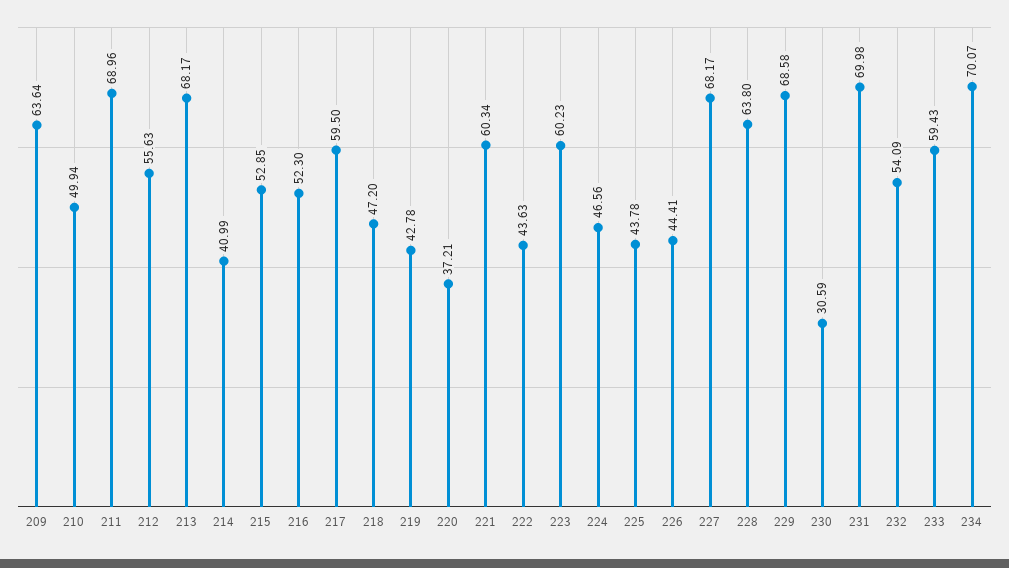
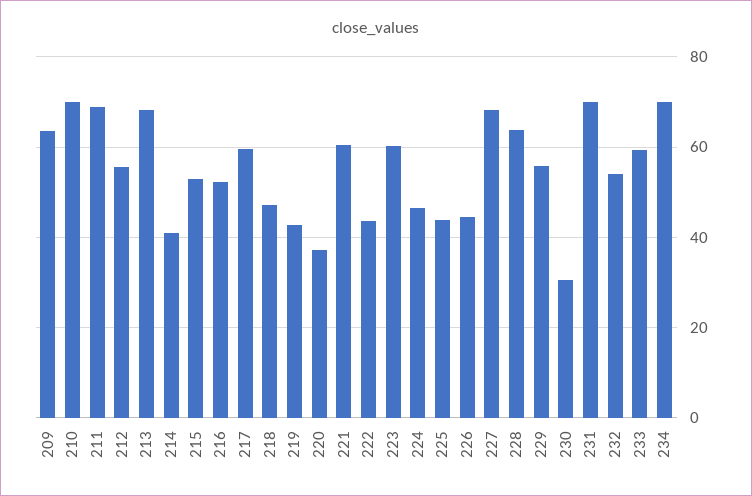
210: 49.94 -> 70
229: 68.58 -> 56

